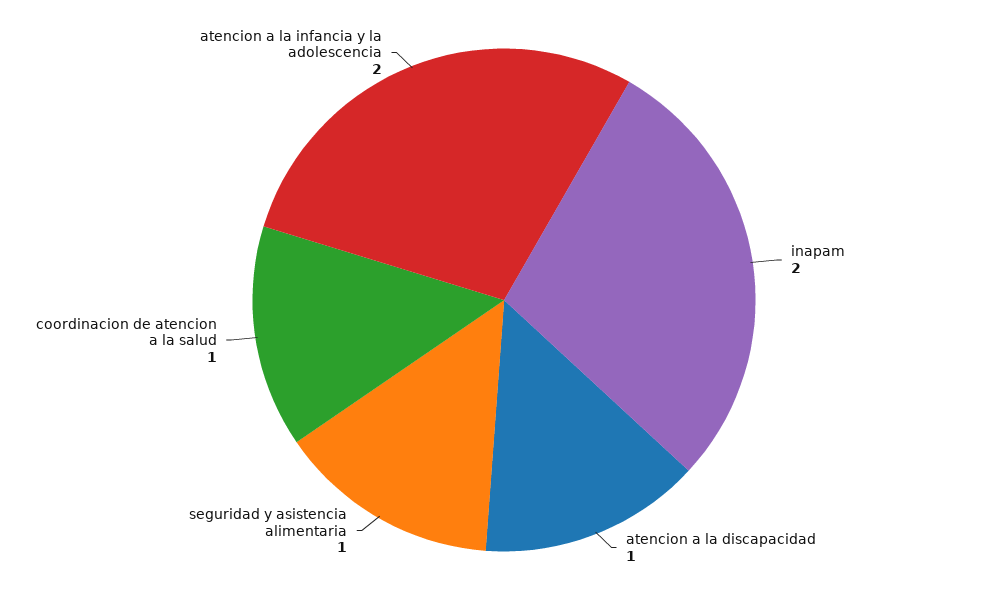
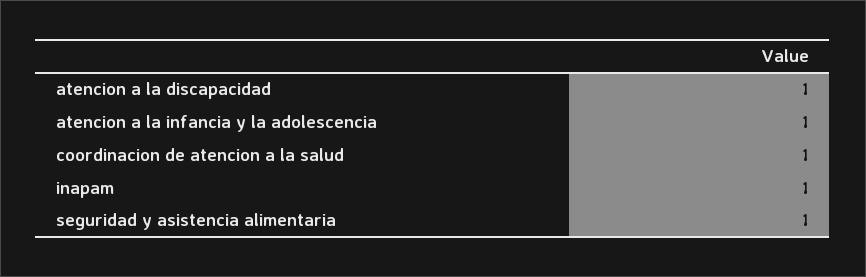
inapam: 2 -> 1
atencion a la infancia y la adolescencia: 2 -> 1

